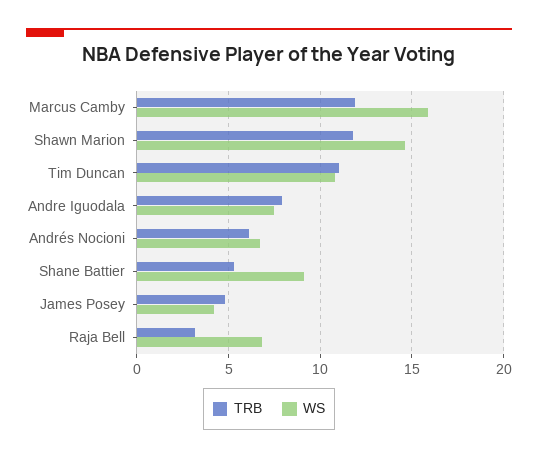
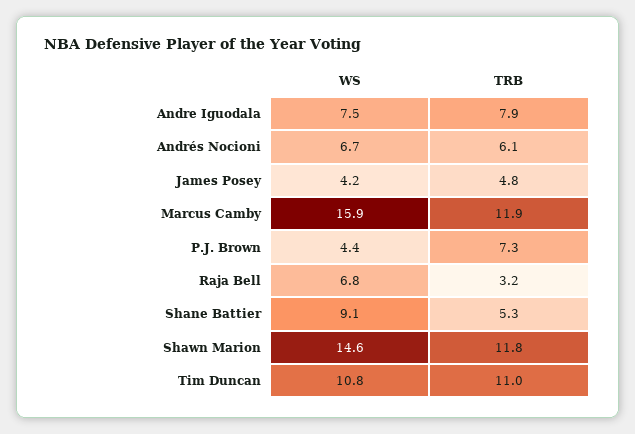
WS, P.J. Brown: none -> 4.4
TRB, P.J. Brown: none -> 7.3

